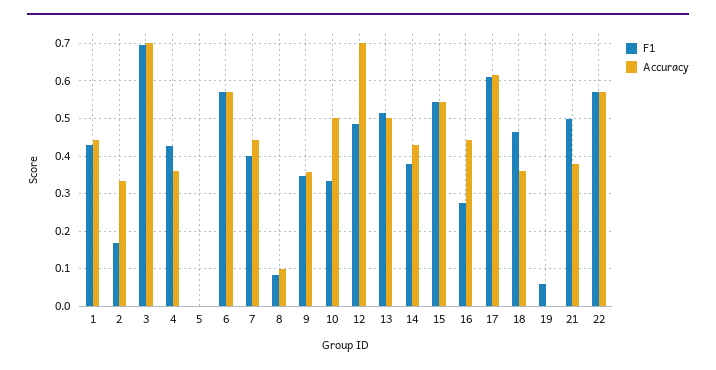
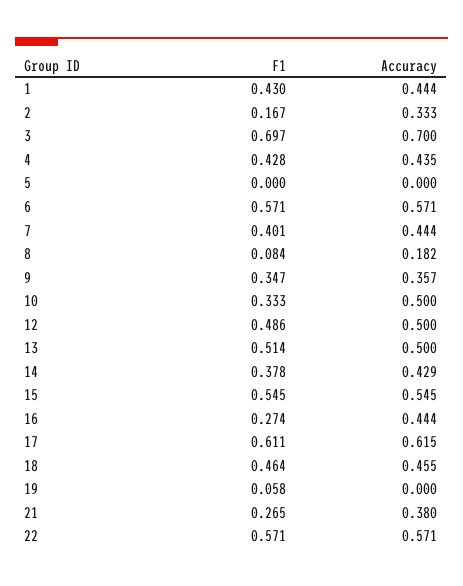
Accuracy, 4: 0.36 -> 0.435
Accuracy, 8: 0.1 -> 0.182
Accuracy, 12: 0.7 -> 0.5
Accuracy, 18: 0.36 -> 0.455
F1, 21: 0.5 -> 0.265

